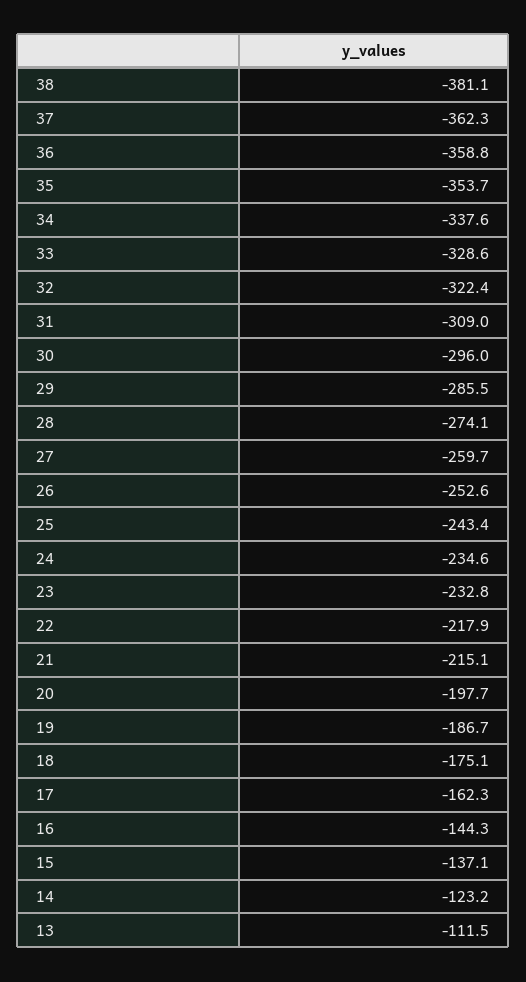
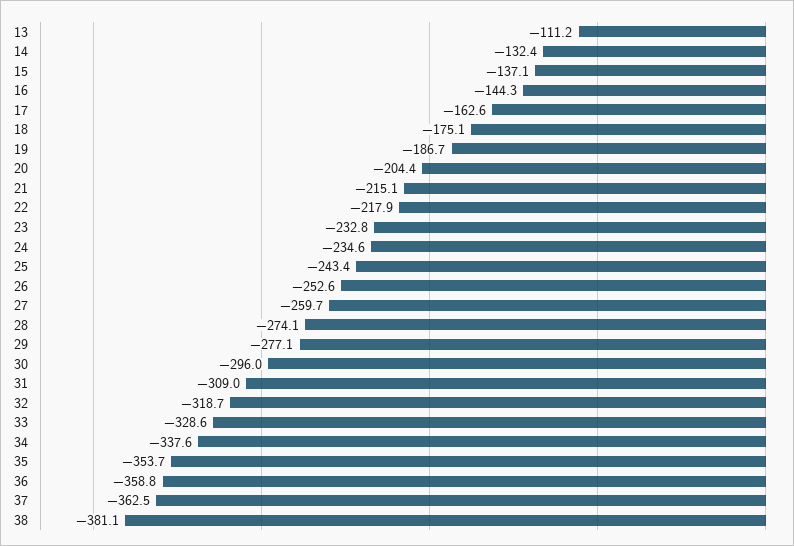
37: -362.3 -> -362.5
32: -322.4 -> -318.7
29: -285.5 -> -277.1
20: -197.7 -> -204.4
17: -162.3 -> -162.6
14: -123.2 -> -132.4
13: -111.5 -> -111.2

